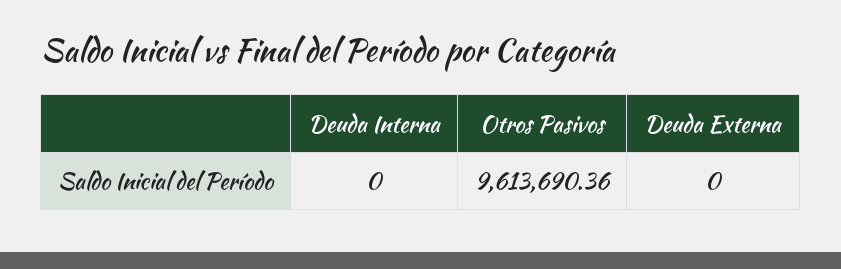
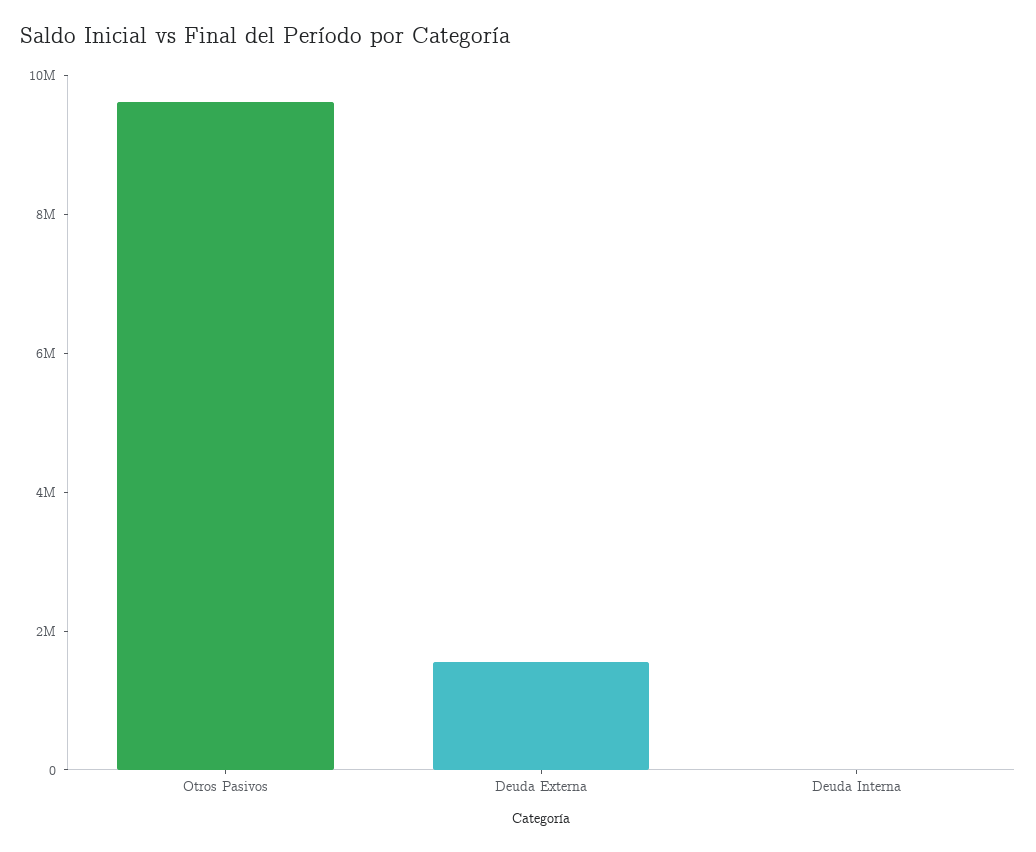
Deuda Externa: 0 -> 1500000

